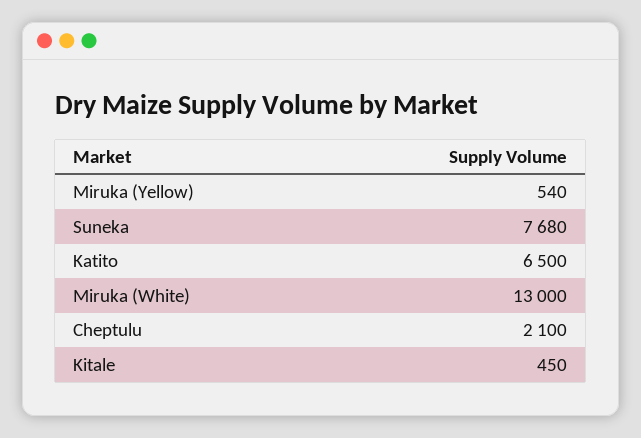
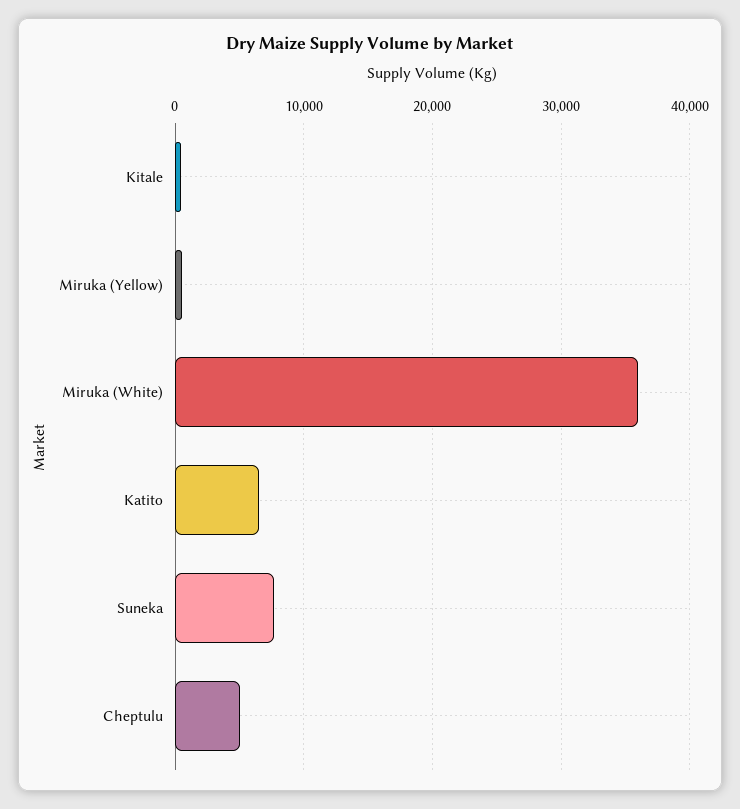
Miruka (White): 13000 -> 36000
Cheptulu: 2100 -> 5000

